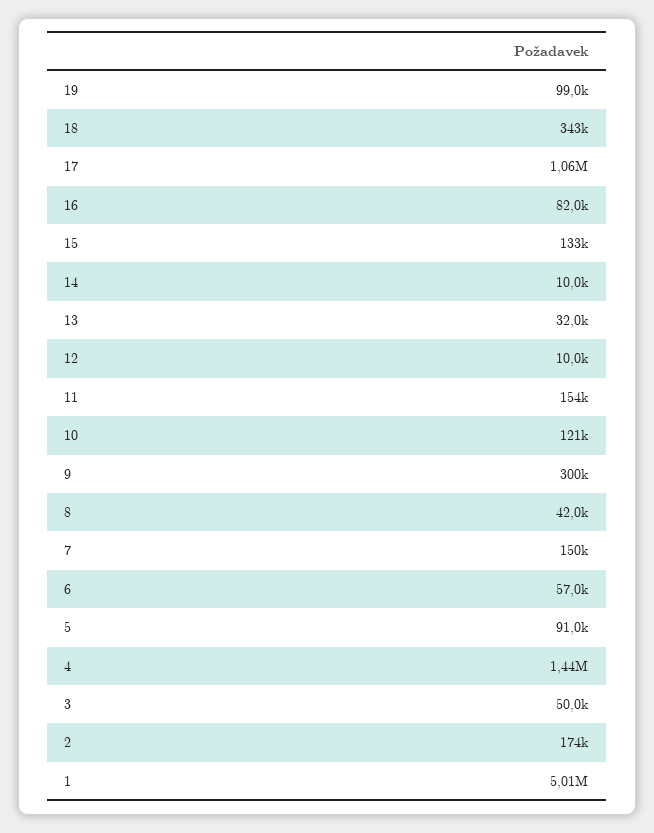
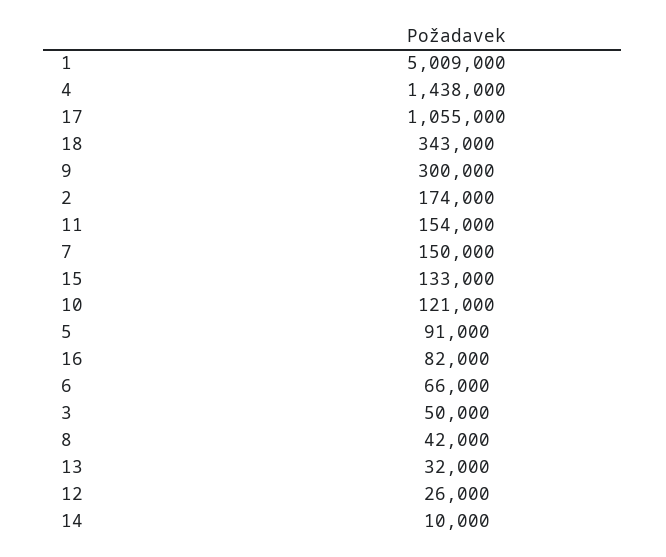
19: 99000 -> none
12: 10000 -> 26000
6: 57000 -> 66000

